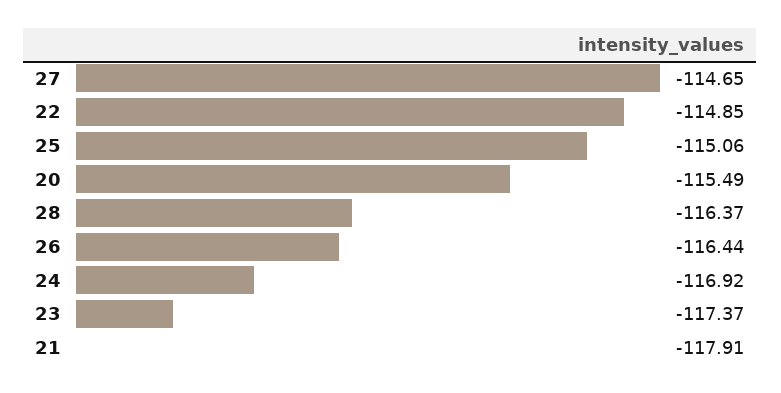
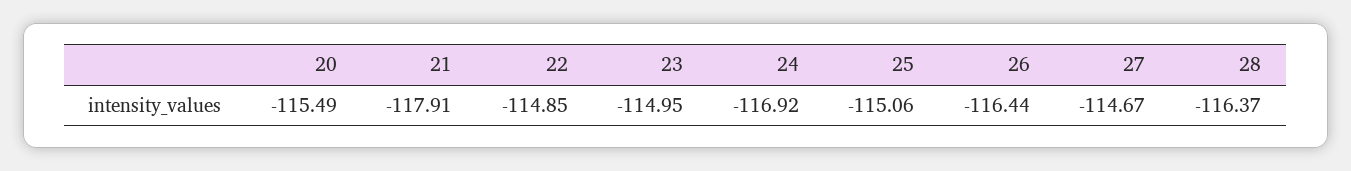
27: -114.65 -> -114.67
23: -117.37 -> -114.95

